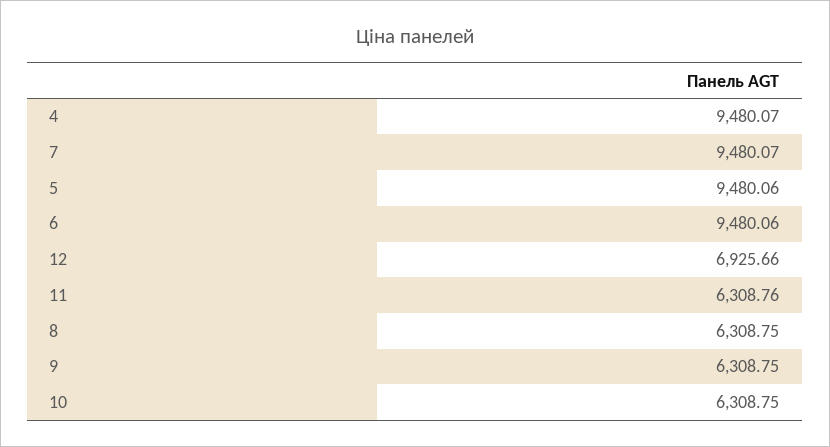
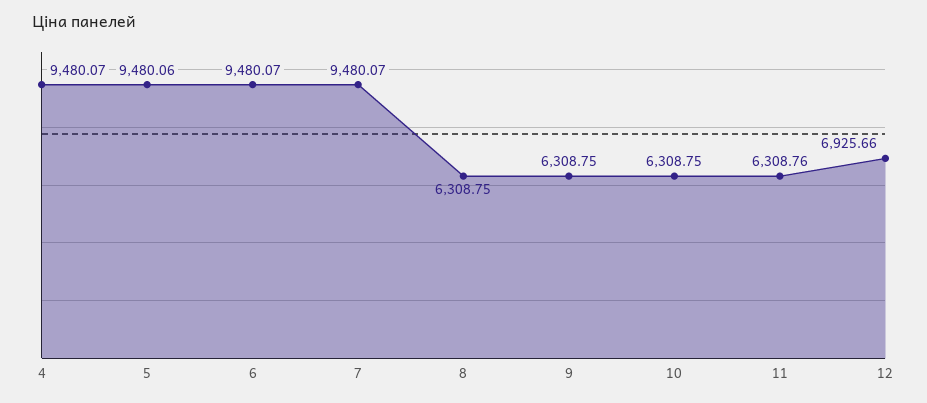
6: 9480.06 -> 9480.07

